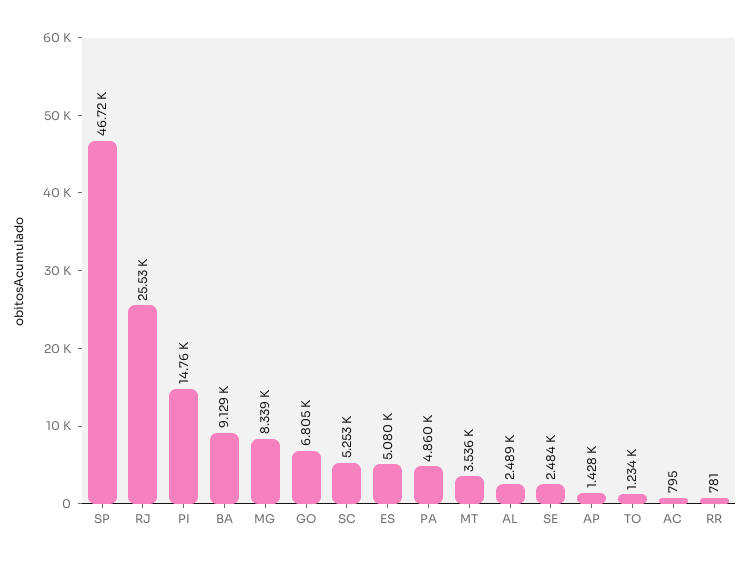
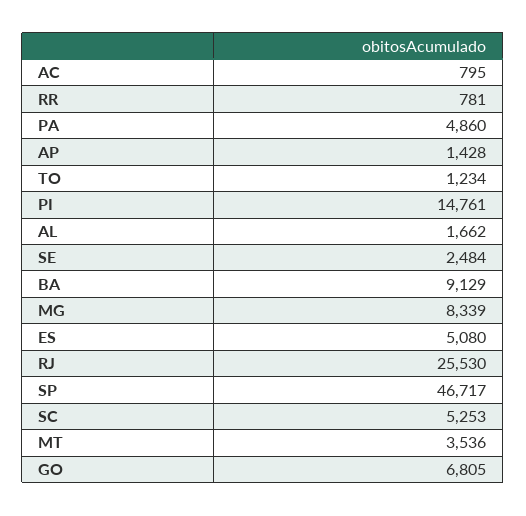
AL: 2489 -> 1662

